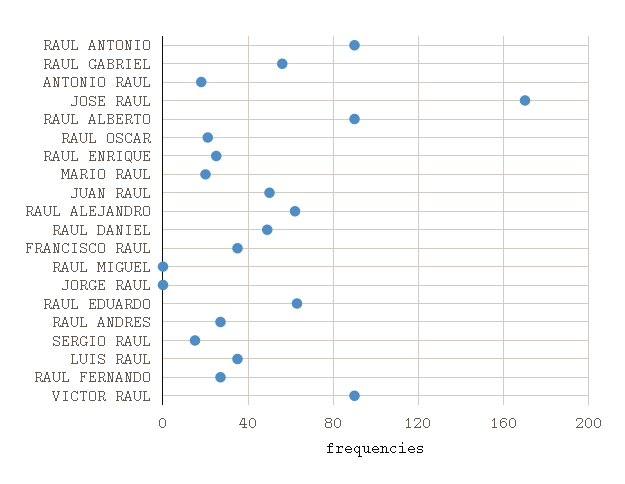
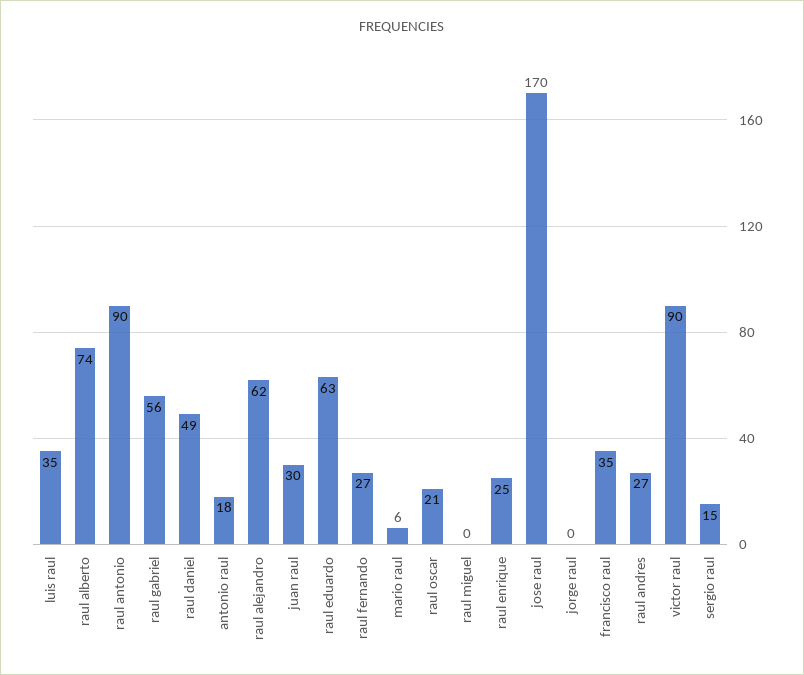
RAUL ALBERTO: 90 -> 74
MARIO RAUL: 20 -> 6
JUAN RAUL: 50 -> 30

